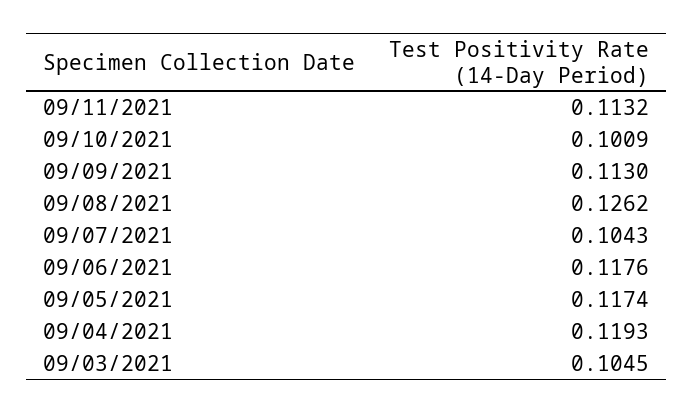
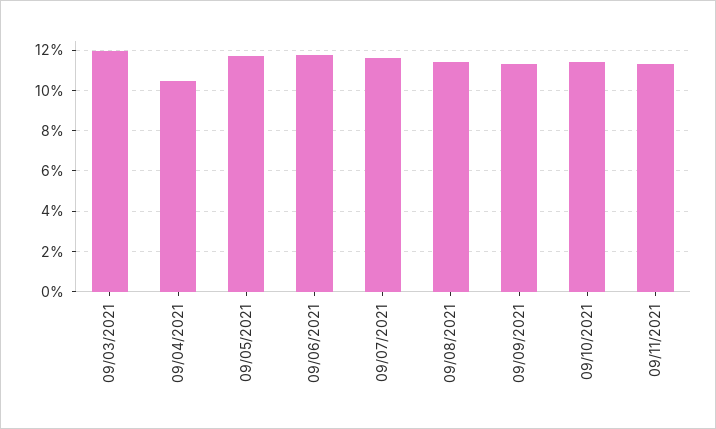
09/10/2021: 0.1009 -> 0.115
09/08/2021: 0.1262 -> 0.115
09/07/2021: 0.1043 -> 0.115
09/04/2021: 0.1193 -> 0.105
09/03/2021: 0.1045 -> 0.12

